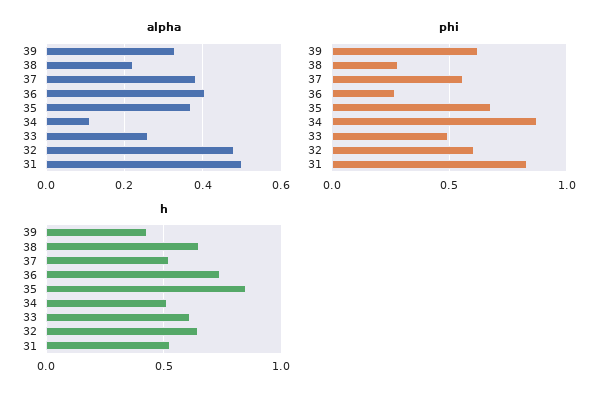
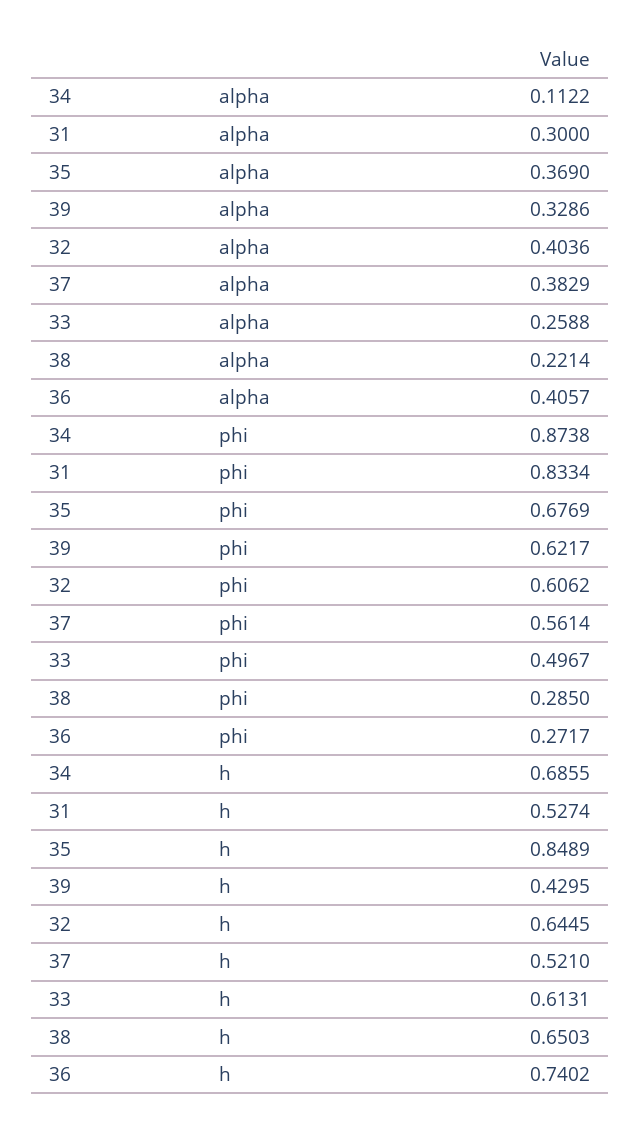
alpha, 32: 0.48 -> 0.4036
alpha, 31: 0.5 -> 0.3
h, 34: 0.5 -> 0.6855

